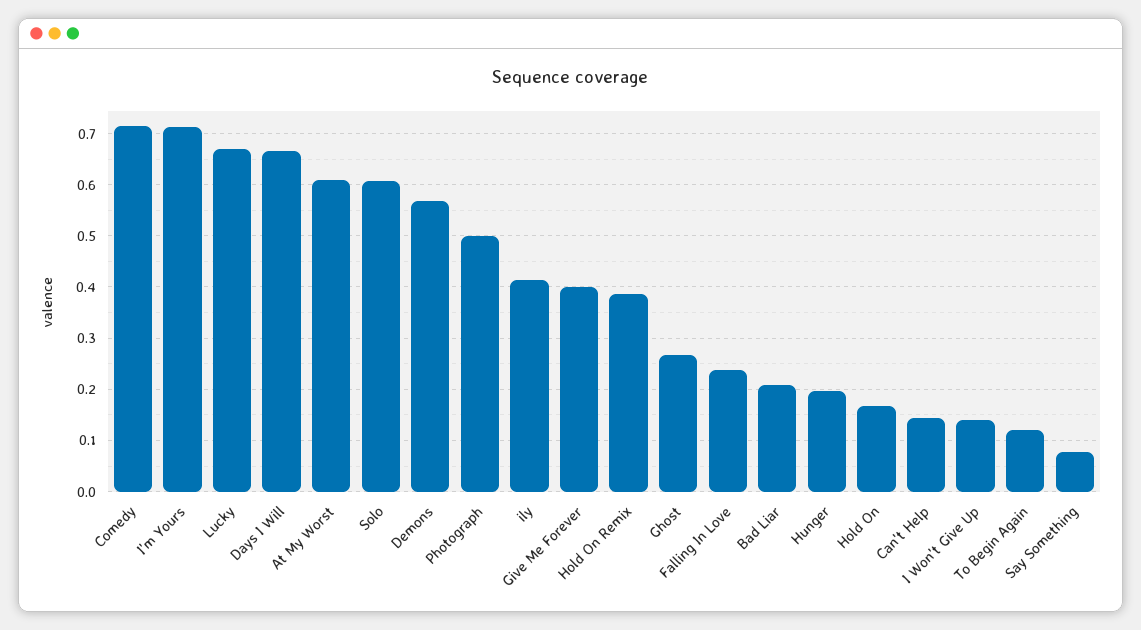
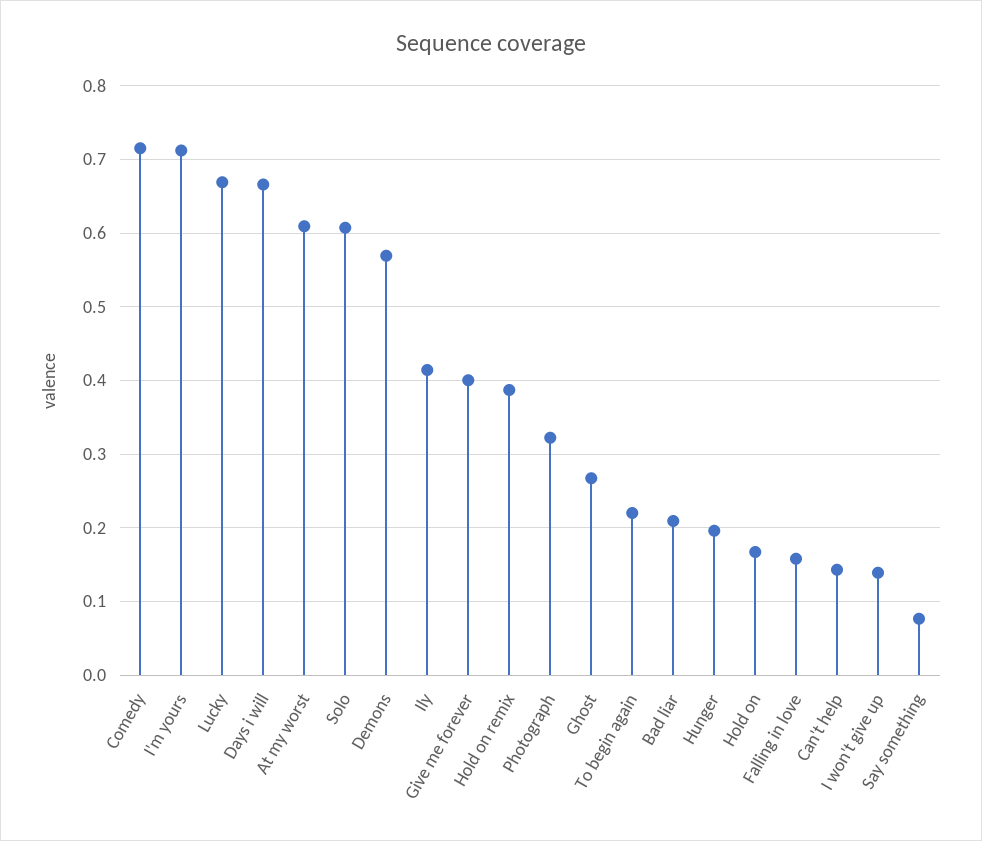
Photograph: 0.5 -> 0.32
Falling In Love: 0.24 -> 0.16
To Begin Again: 0.12 -> 0.22

